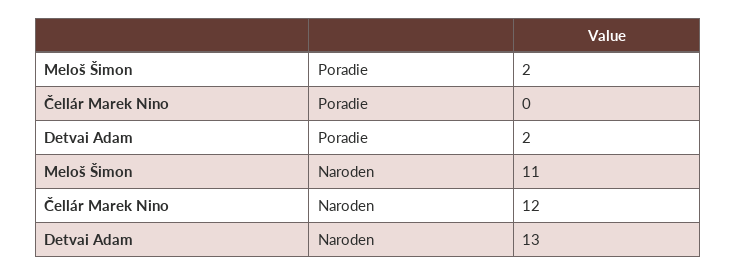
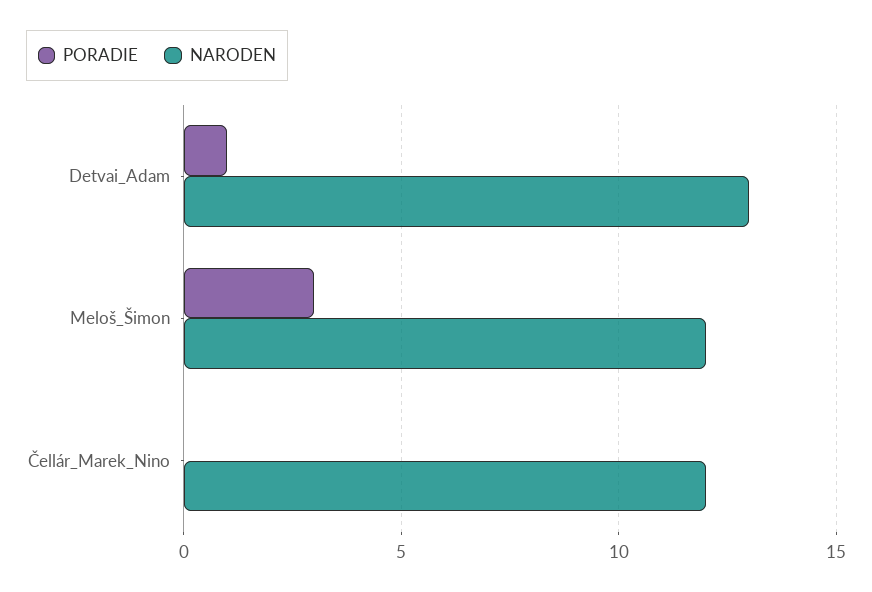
Poradie, Meloš Šimon: 2 -> 3
Poradie, Detvai Adam: 2 -> 1
Naroden, Meloš Šimon: 11 -> 12

